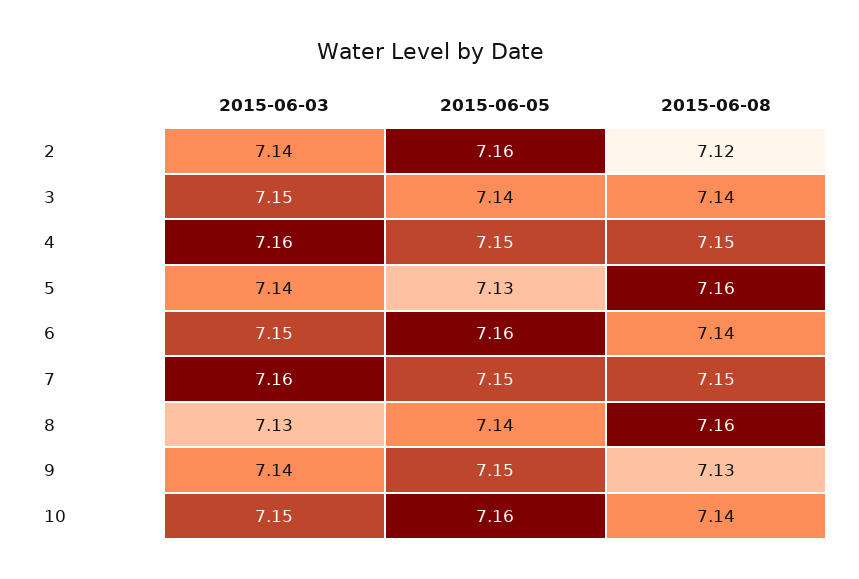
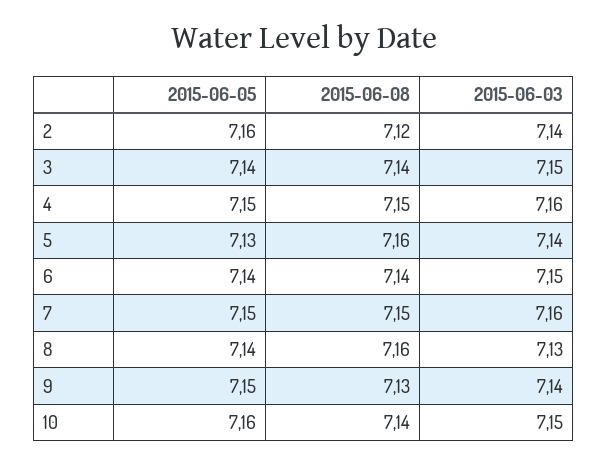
2015-06-05, 6: 7.16 -> 7.14

